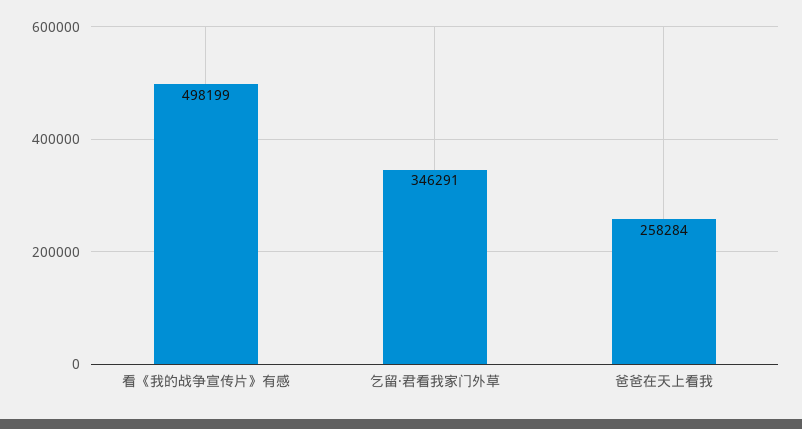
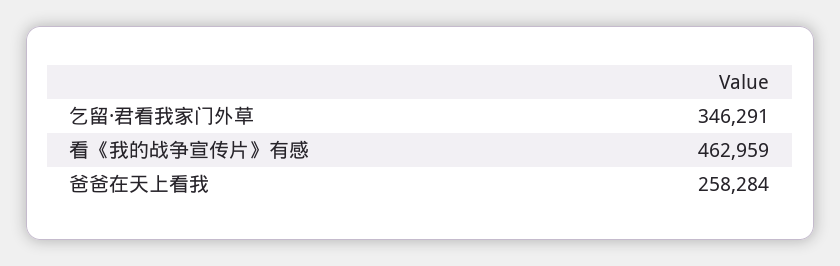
看《我的战争宣传片》有感: 498199 -> 462959

